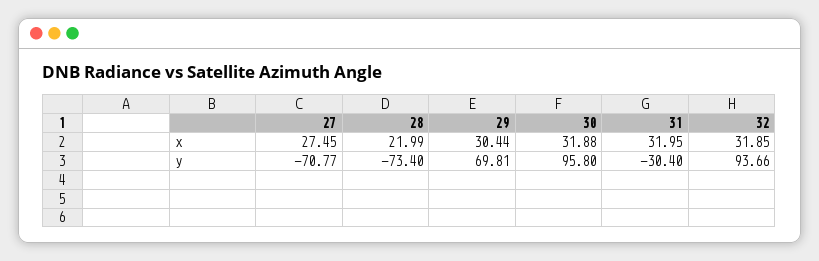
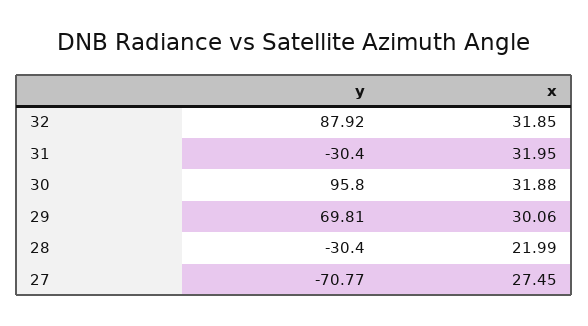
29, x: 30.44 -> 30.06
28, y: -73.4 -> -30.4
32, y: 93.66 -> 87.92

